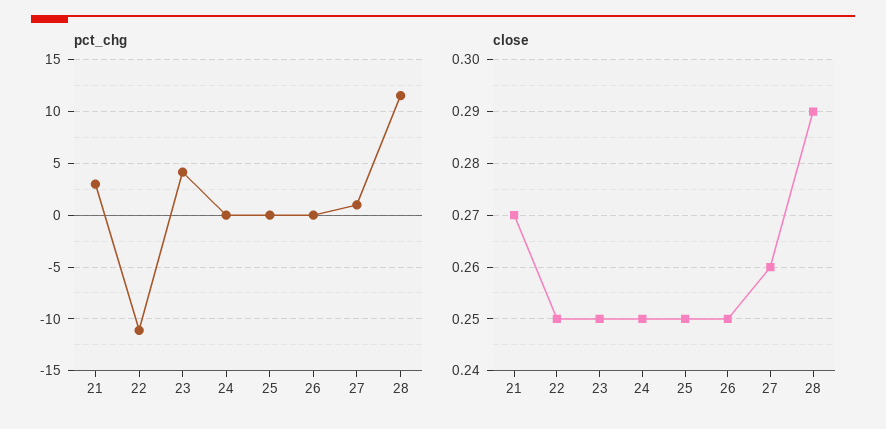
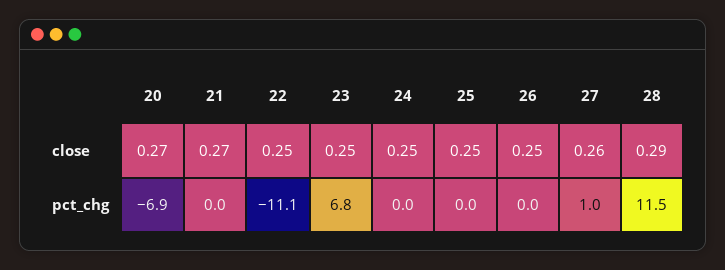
pct_chg, 21: 3 -> 0
pct_chg, 23: 4 -> 6.8
close, 20: none -> 0.27
pct_chg, 20: none -> -6.9

